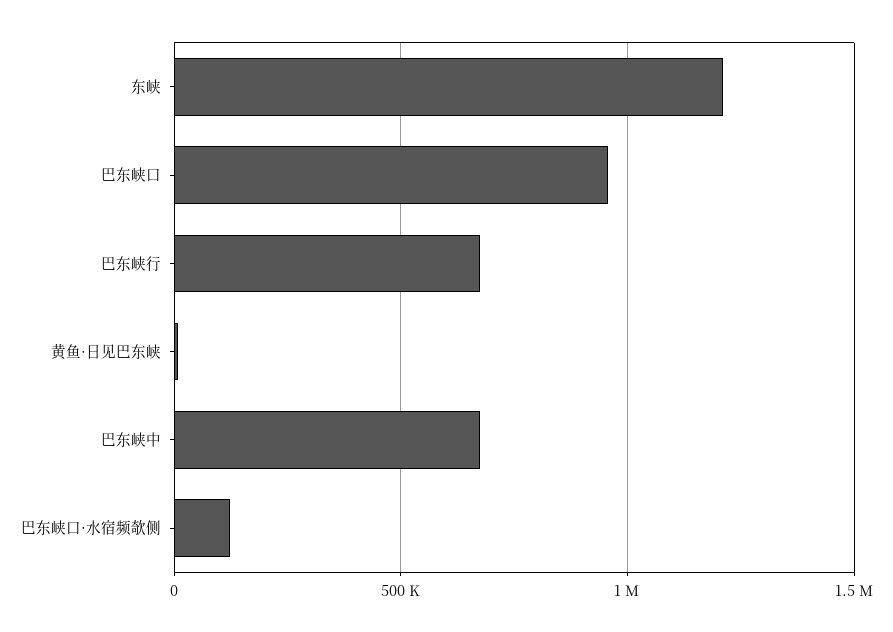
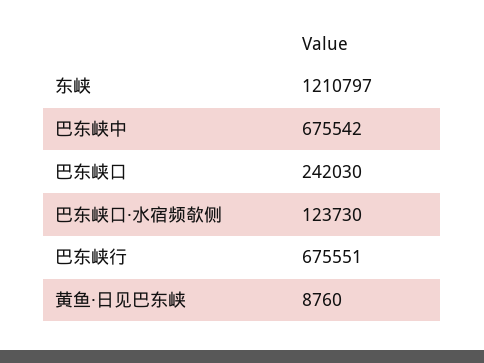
巴东峡口: 950000 -> 242030

